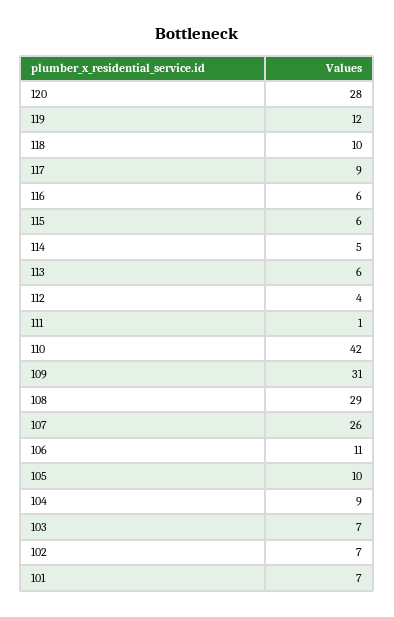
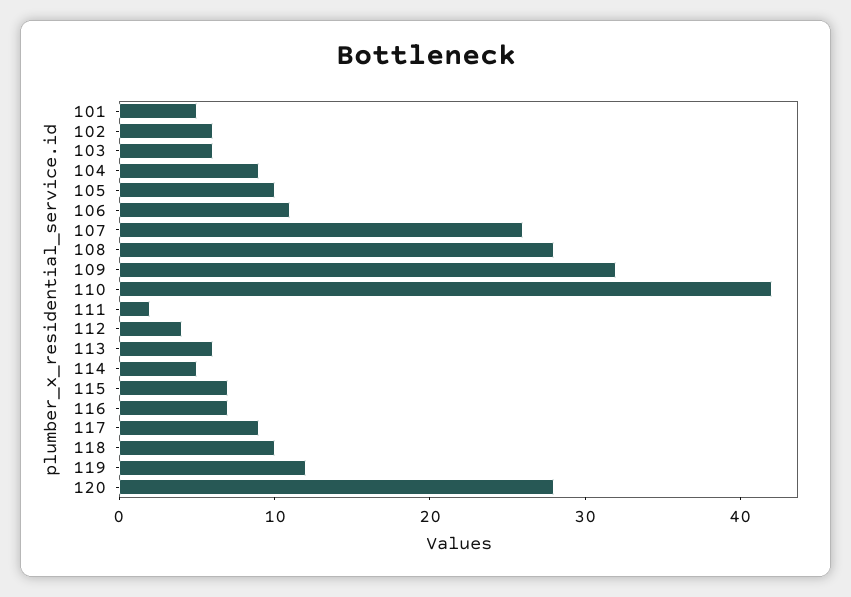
116: 6 -> 7
115: 6 -> 7
111: 1 -> 2
109: 31 -> 32
108: 29 -> 28
103: 7 -> 6
102: 7 -> 6
101: 7 -> 5

